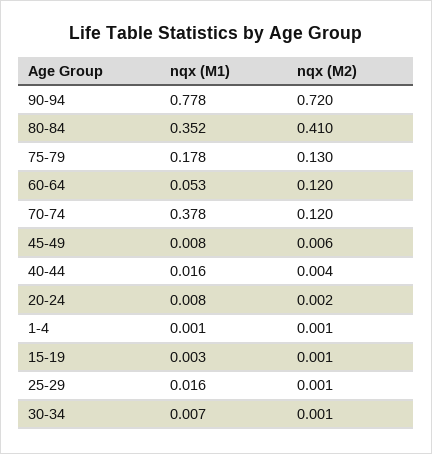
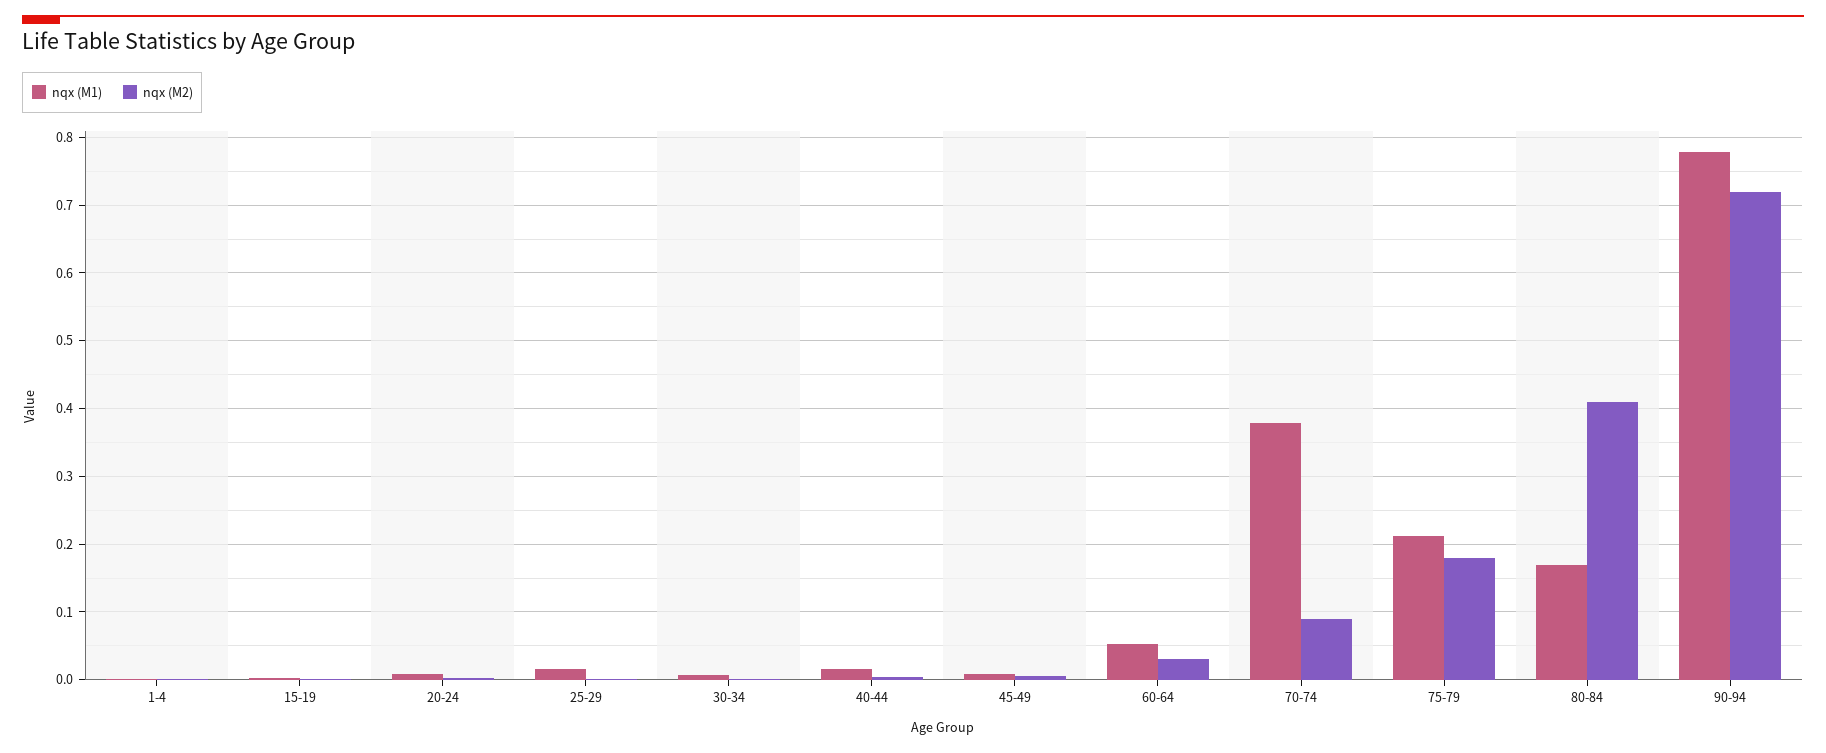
nqx (M1), 80-84: 0.352 -> 0.17
nqx (M1), 75-79: 0.178 -> 0.21
nqx (M2), 75-79: 0.13 -> 0.18
nqx (M2), 60-64: 0.12 -> 0.03
nqx (M2), 70-74: 0.12 -> 0.09

